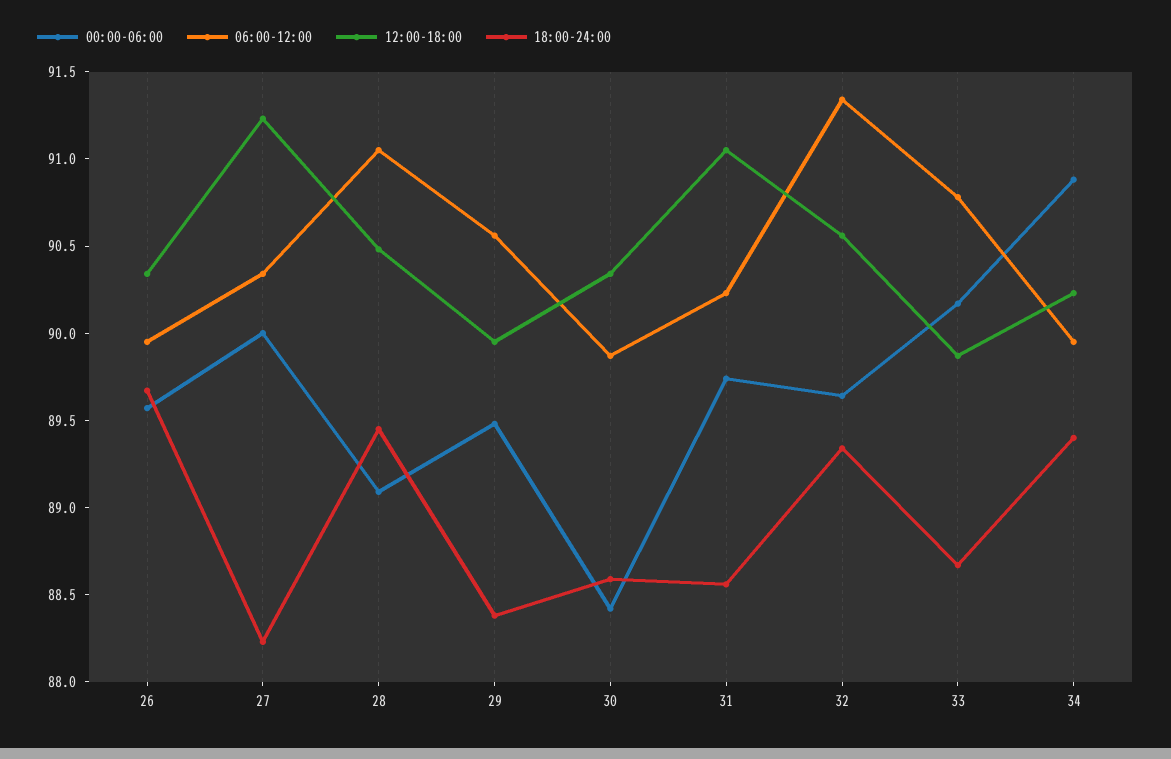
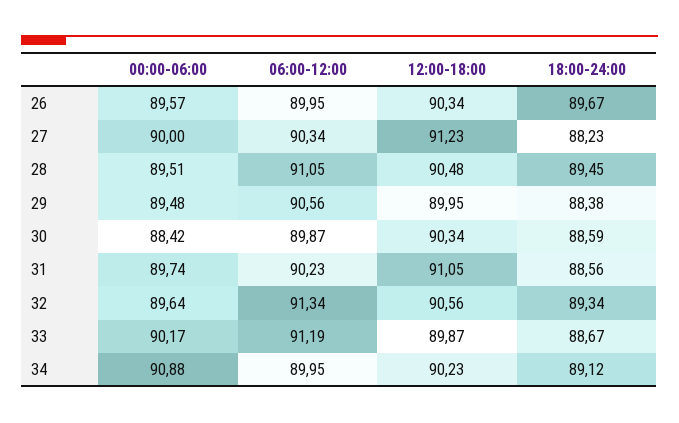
00:00-06:00, 28: 89.1 -> 89.51
06:00-12:00, 33: 90.8 -> 91.19
18:00-24:00, 34: 89.4 -> 89.12

